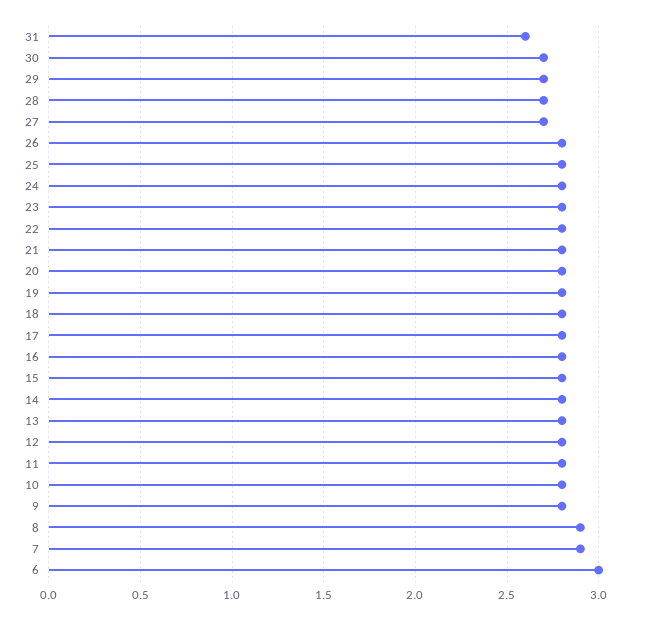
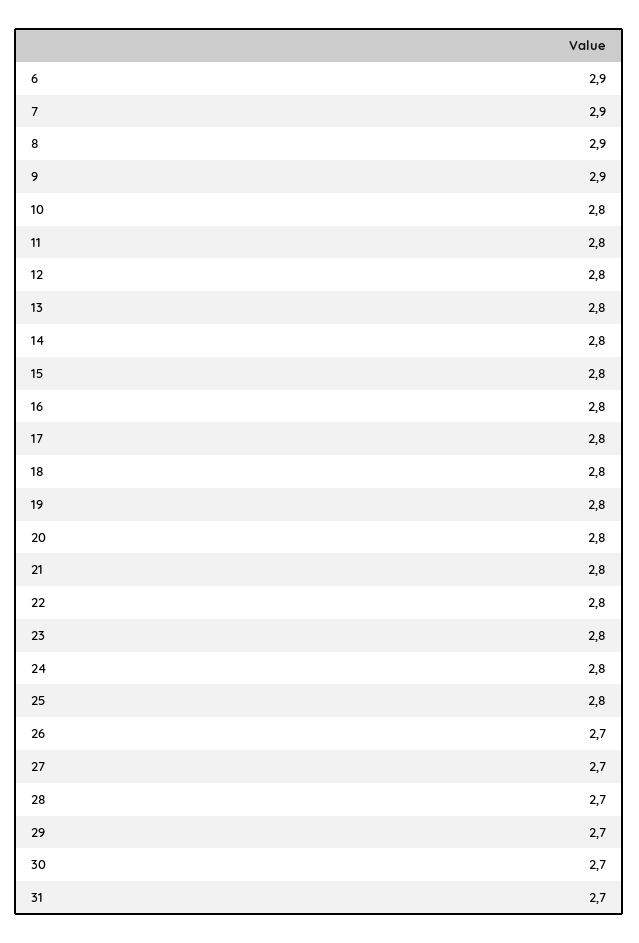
31: 2.6 -> 2.7
26: 2.8 -> 2.7
9: 2.8 -> 2.9
6: 3 -> 2.9

